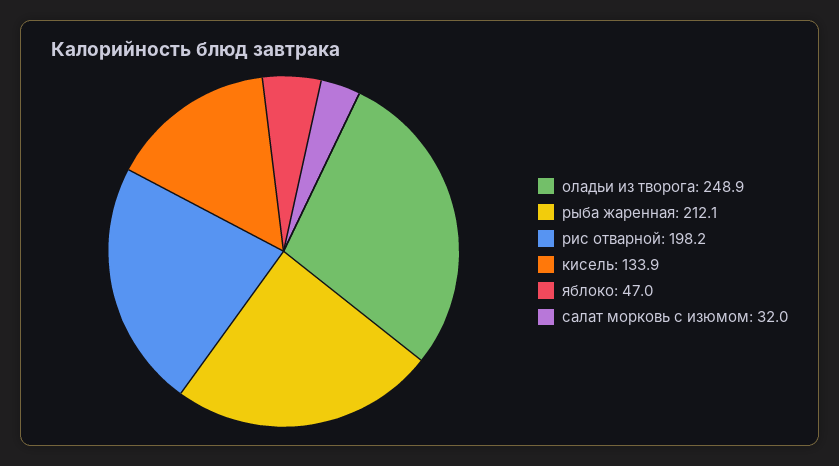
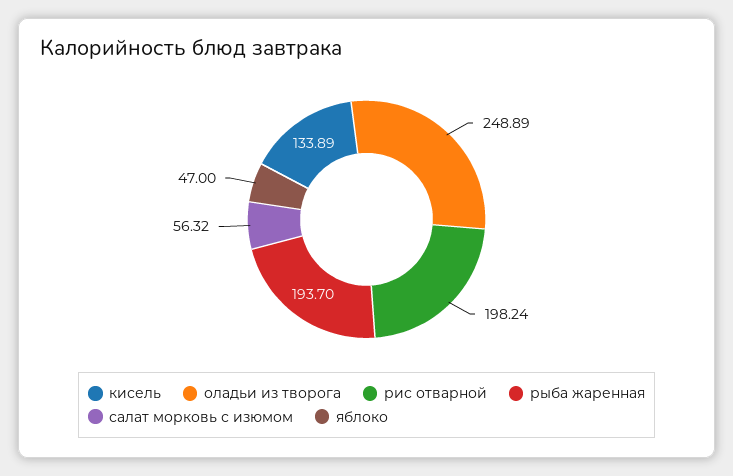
рыба жаренная: 212.1 -> 193.7
салат морковь с изюмом: 32 -> 56.32

